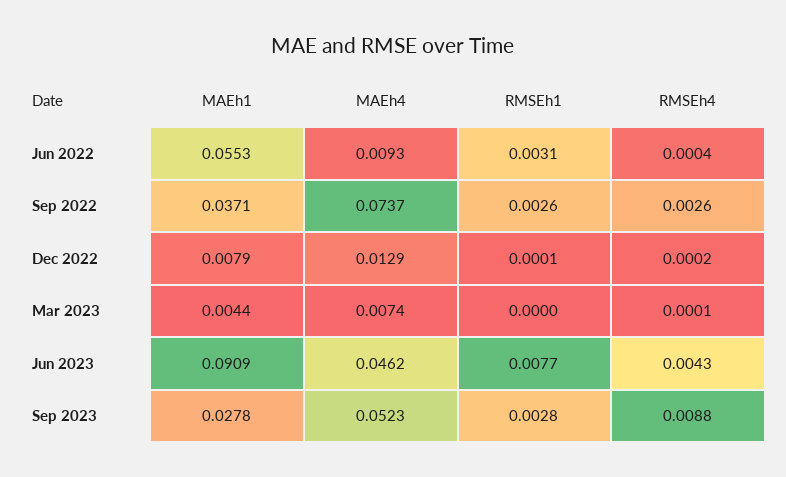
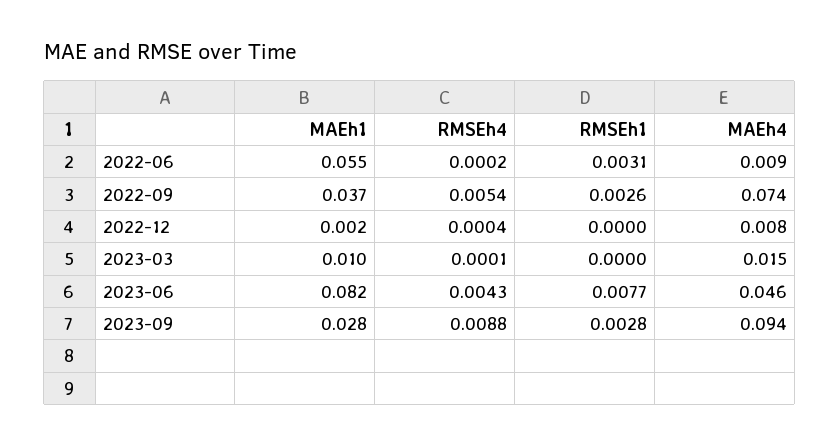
RMSEh4, Jun 2022: 0.0004 -> 0.0002
RMSEh4, Sep 2022: 0.0026 -> 0.0054
MAEh1, Dec 2022: 0.0079 -> 0.002
MAEh4, Dec 2022: 0.0129 -> 0.008
RMSEh1, Dec 2022: 0.0001 -> 0
RMSEh4, Dec 2022: 0.0002 -> 0.0004
MAEh1, Mar 2023: 0.0044 -> 0.01
MAEh4, Mar 2023: 0.0074 -> 0.015
MAEh1, Jun 2023: 0.0909 -> 0.082
MAEh4, Sep 2023: 0.0523 -> 0.094

